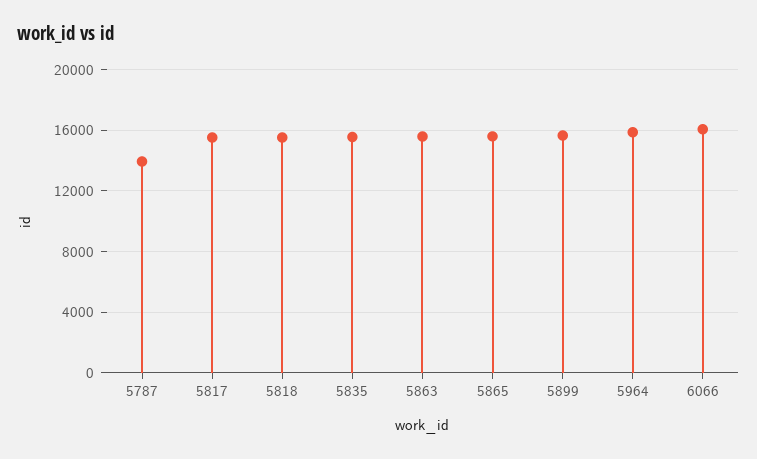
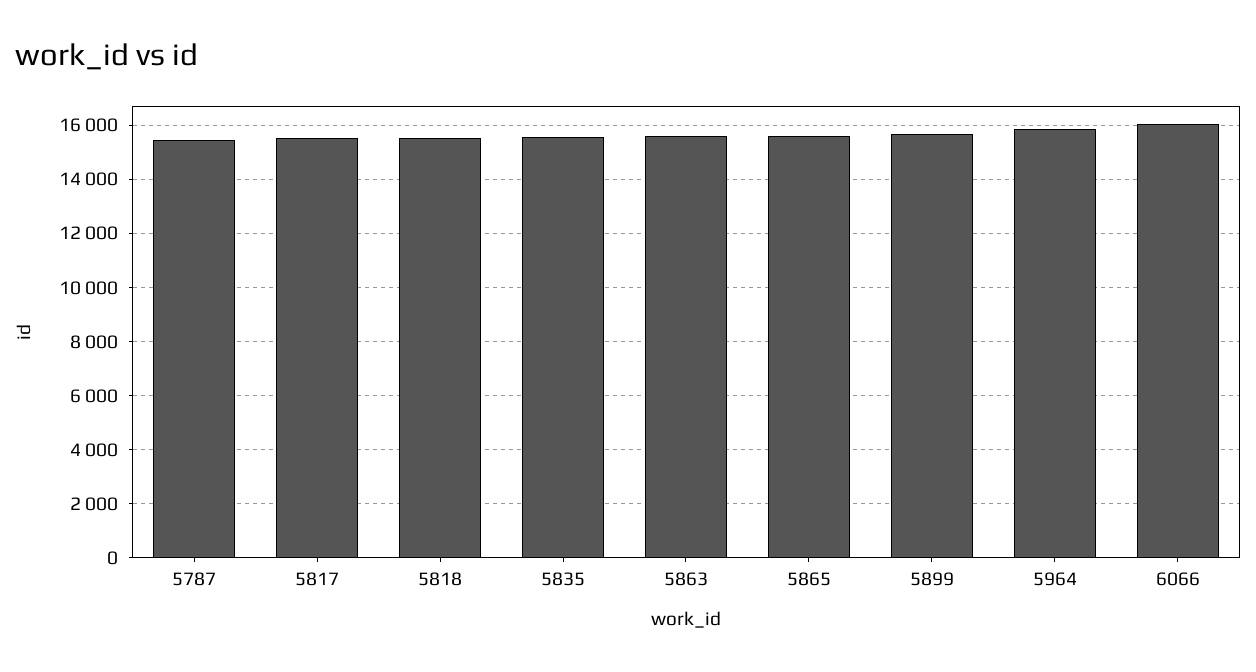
5787: 14000 -> 15500

